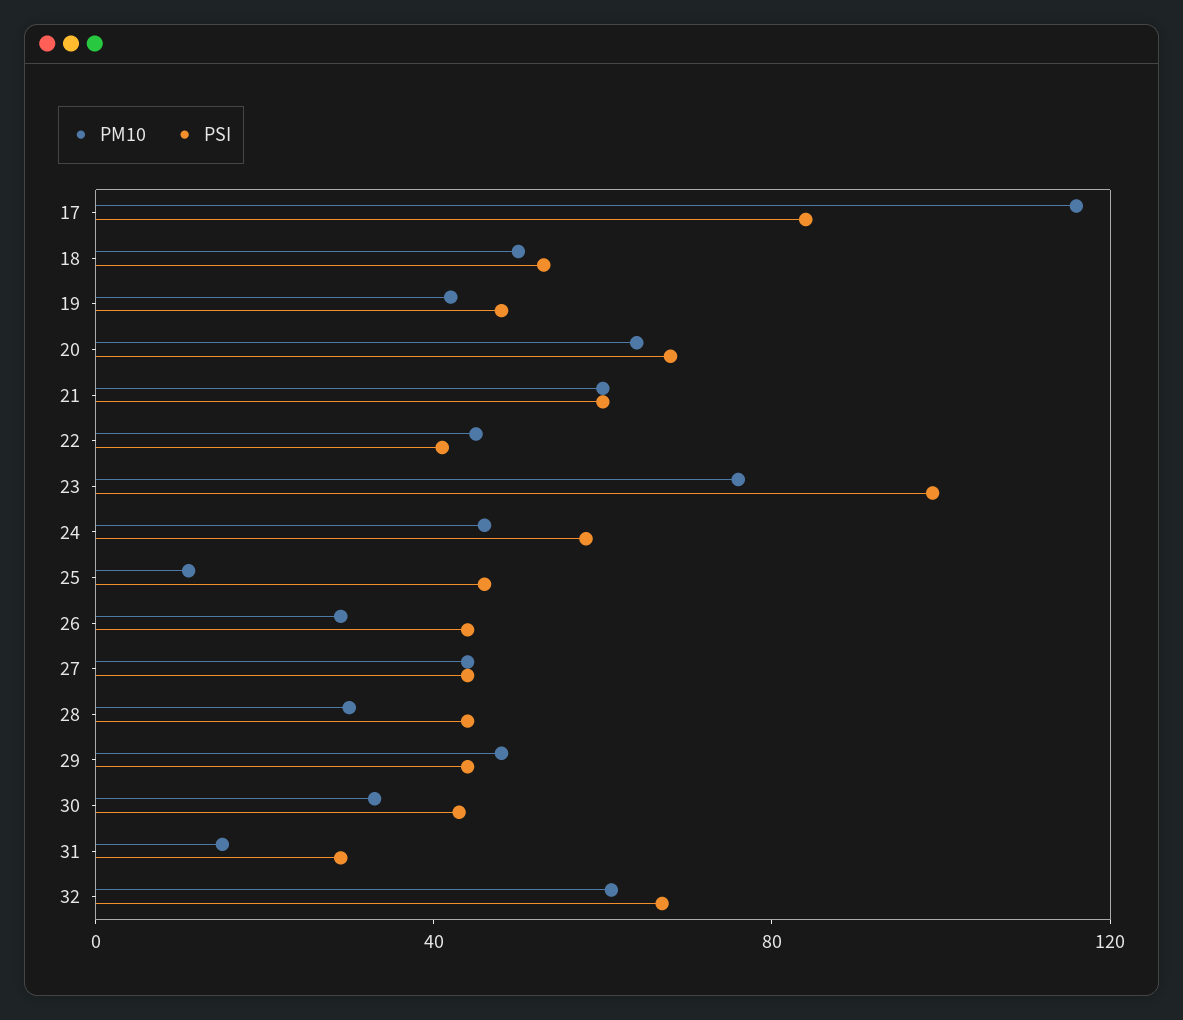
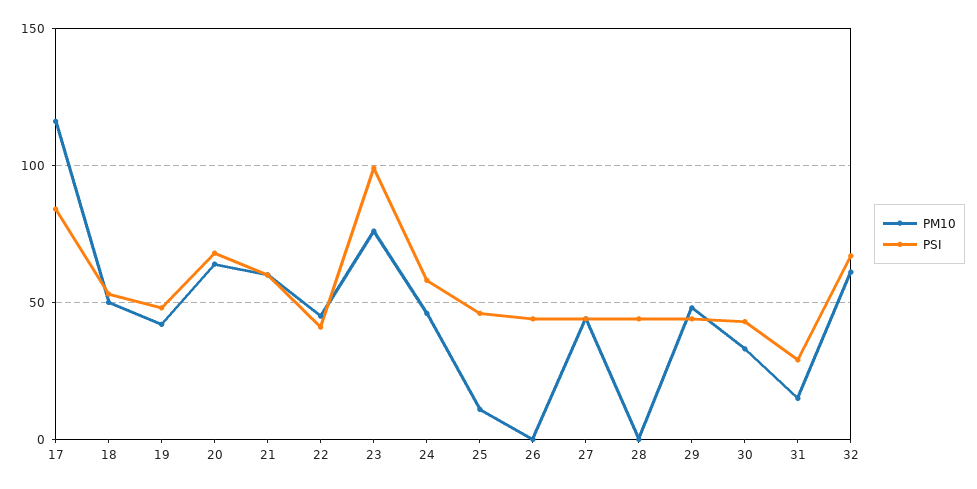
PM10, 26: 30 -> 0
PM10, 28: 30 -> 0

